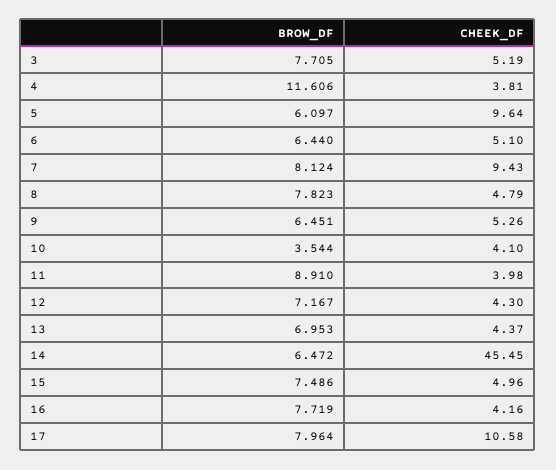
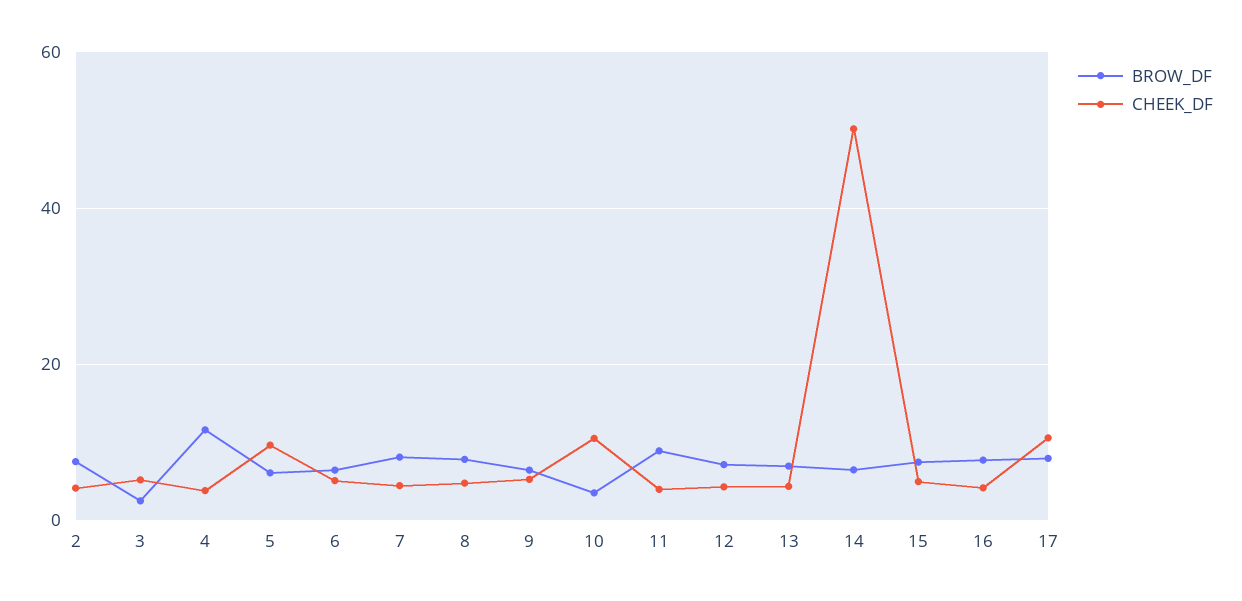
BROW_DF, 3: 7.705 -> 2
CHEEK_DF, 7: 9.43 -> 4
CHEEK_DF, 10: 4.1 -> 10
CHEEK_DF, 14: 45.45 -> 50
BROW_DF, 2: none -> 8
CHEEK_DF, 2: none -> 4

